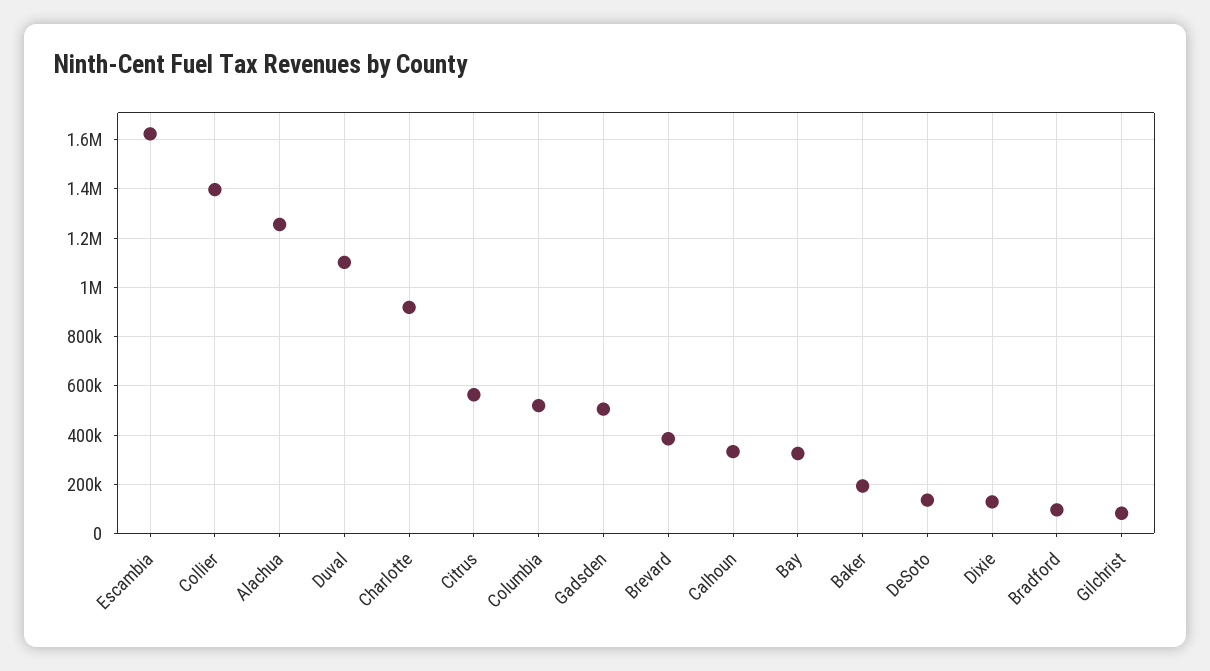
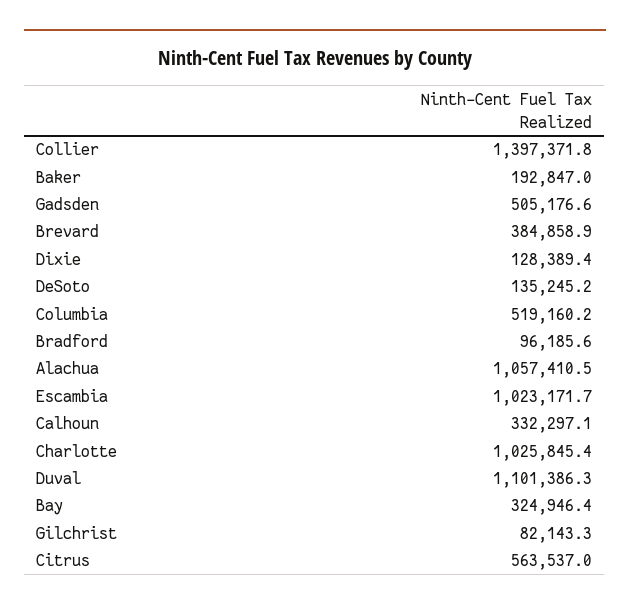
Escambia: 1625000 -> 1023171.7
Alachua: 1250000 -> 1057410.5
Charlotte: 925000 -> 1025845.4

